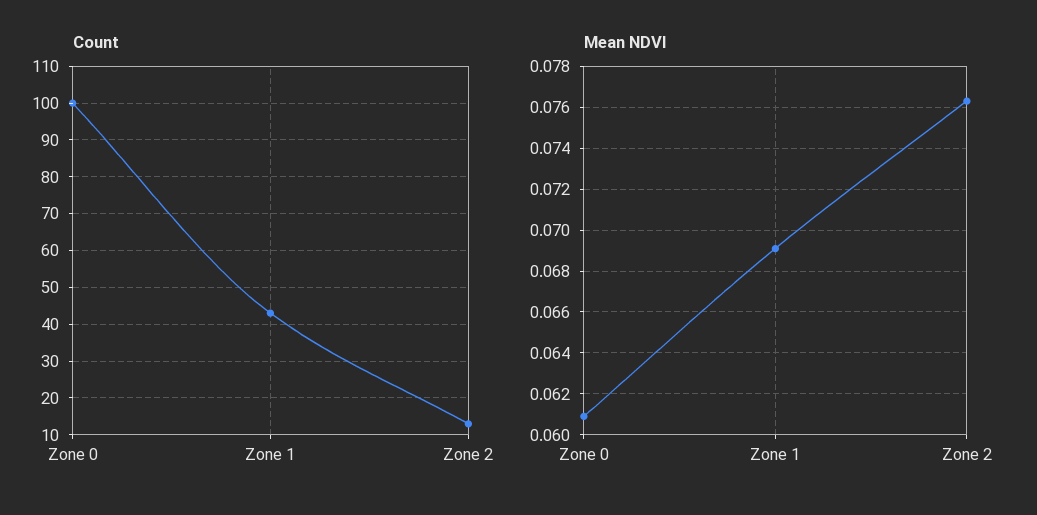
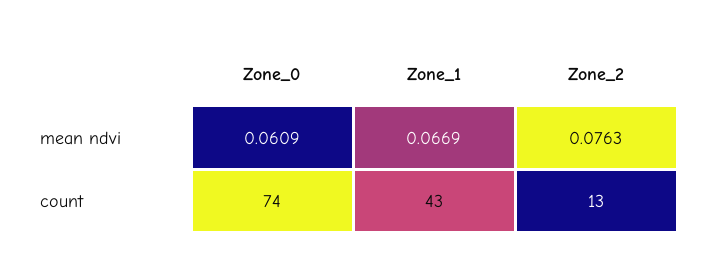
Count, Zone 0: 100 -> 74
Mean NDVI, Zone 1: 0.069 -> 0.0669

